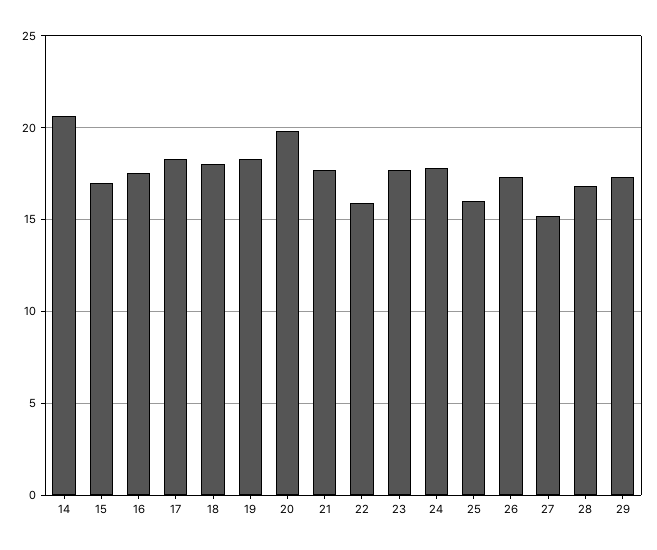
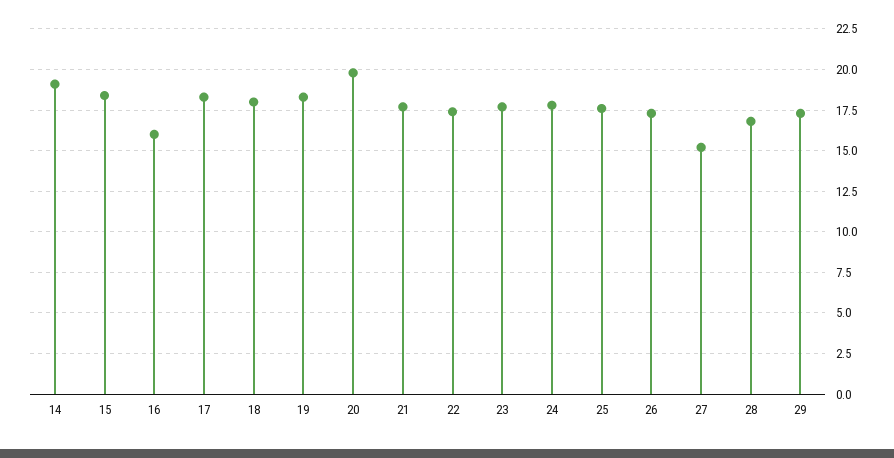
14: 20.5 -> 19
15: 17 -> 18.5
16: 17.5 -> 16
22: 16 -> 17.5
25: 16 -> 17.5

